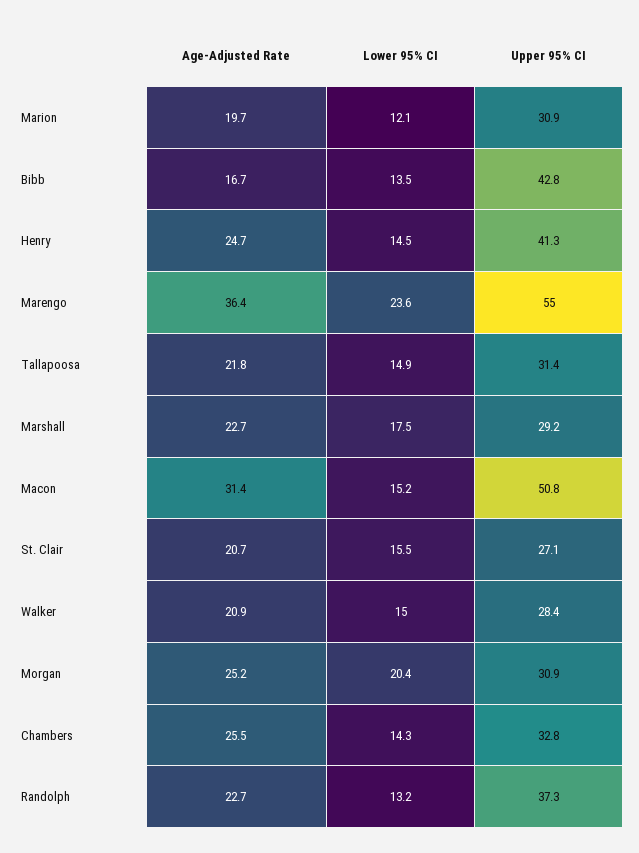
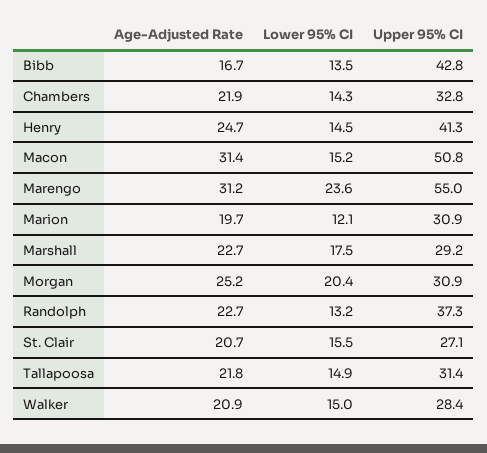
Age-Adjusted Rate, Marengo: 36.4 -> 31.2
Age-Adjusted Rate, Chambers: 25.5 -> 21.9

